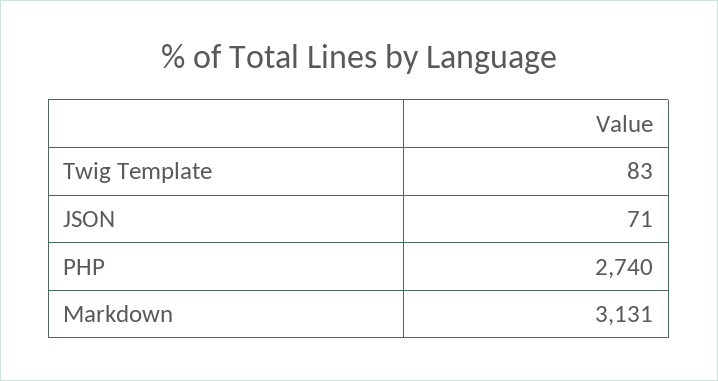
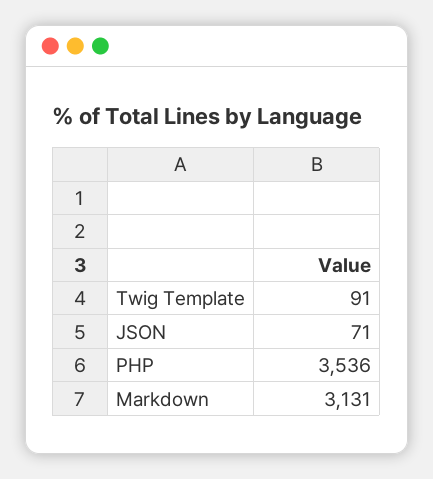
Twig Template: 83 -> 91
PHP: 2740 -> 3536

